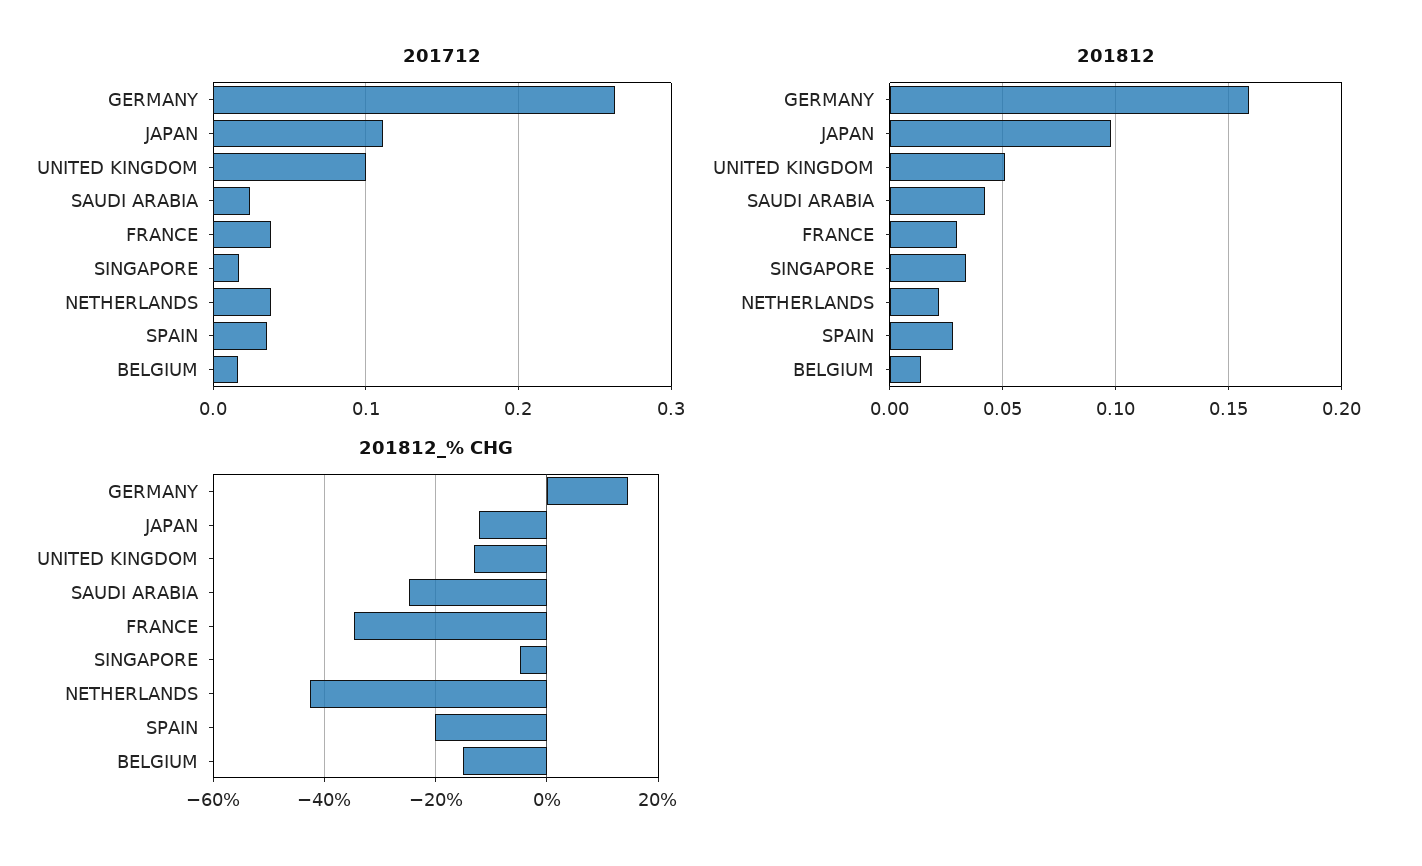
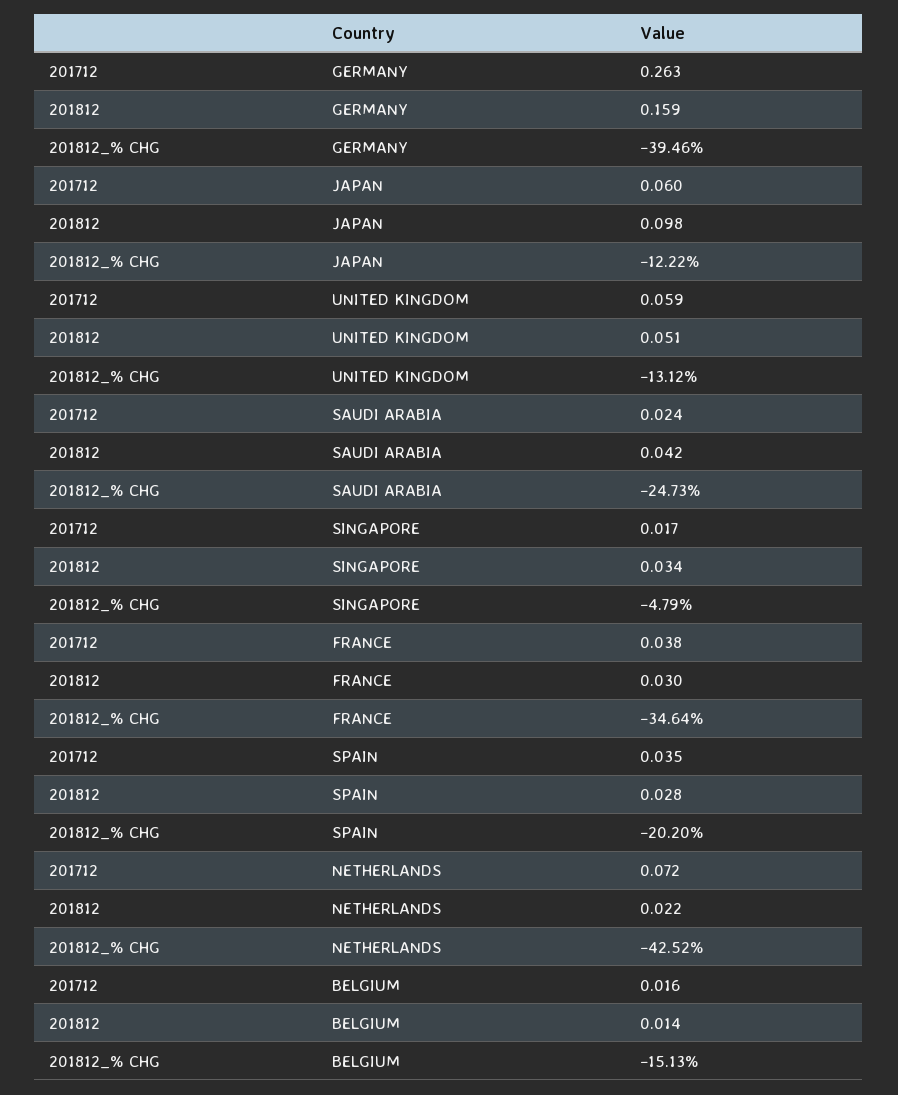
201712, JAPAN: 0.11 -> 0.06
201712, UNITED KINGDOM: 0.1 -> 0.059
201712, NETHERLANDS: 0.04 -> 0.072
201812_% CHG, GERMANY: 14 -> -39.46

